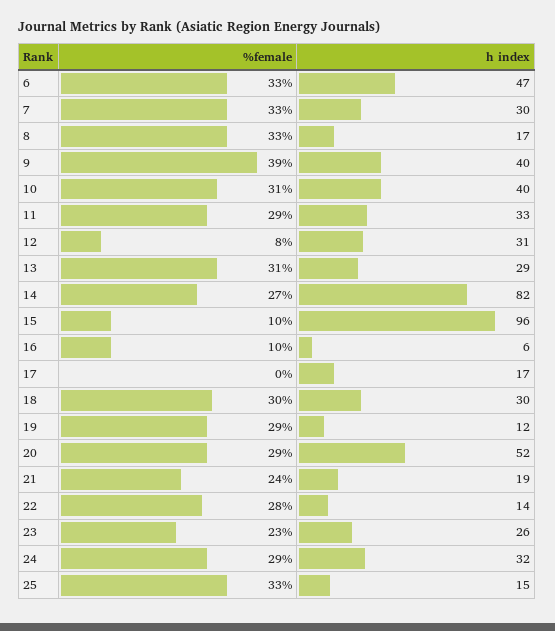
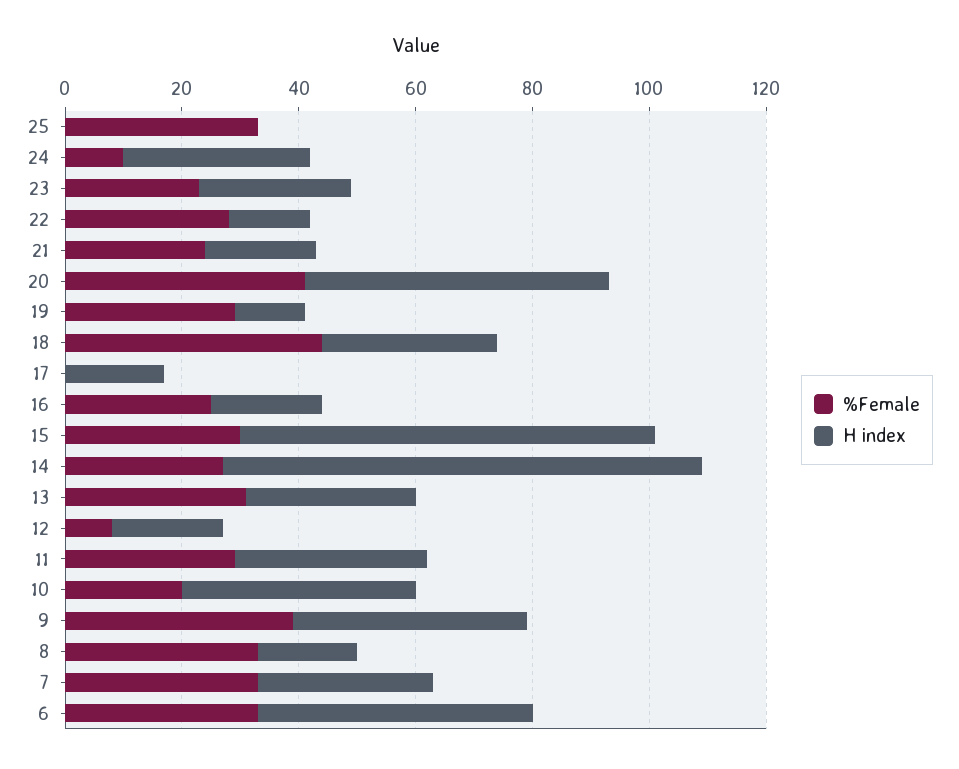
%female, 10: 31 -> 20
h index, 12: 31 -> 20
%female, 15: 10 -> 30
h index, 15: 96 -> 70
%female, 16: 10 -> 25
h index, 16: 6 -> 20
%female, 18: 30 -> 45
%female, 20: 29 -> 40
%female, 24: 29 -> 10
h index, 25: 15 -> 0

